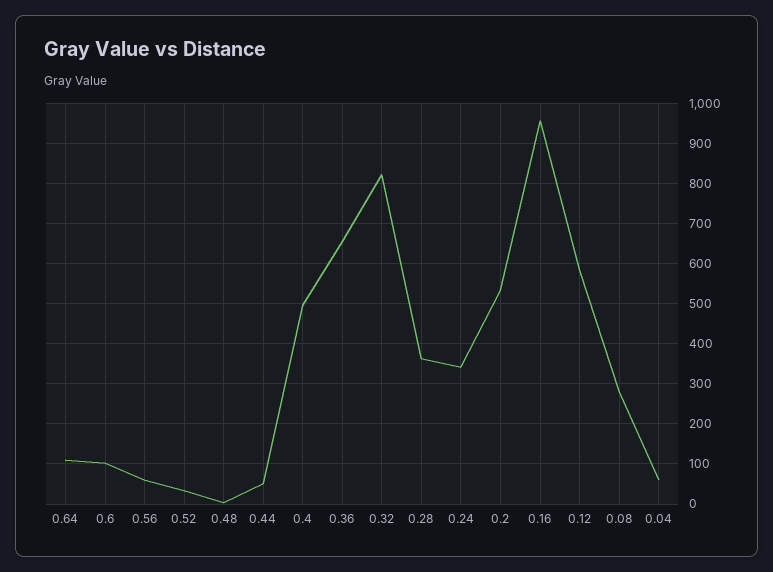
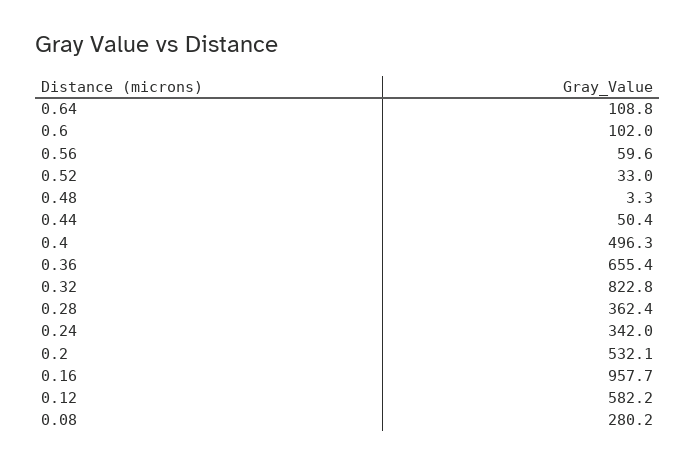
0.04: 60 -> none

